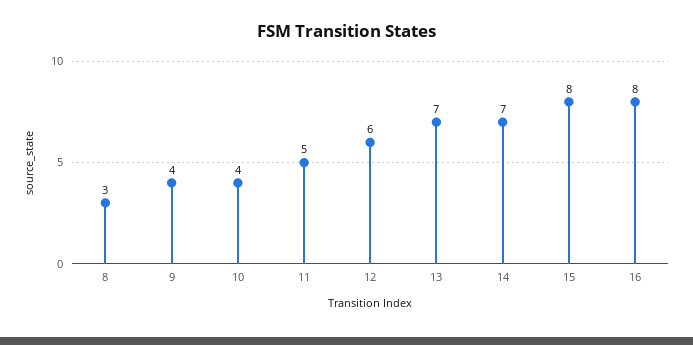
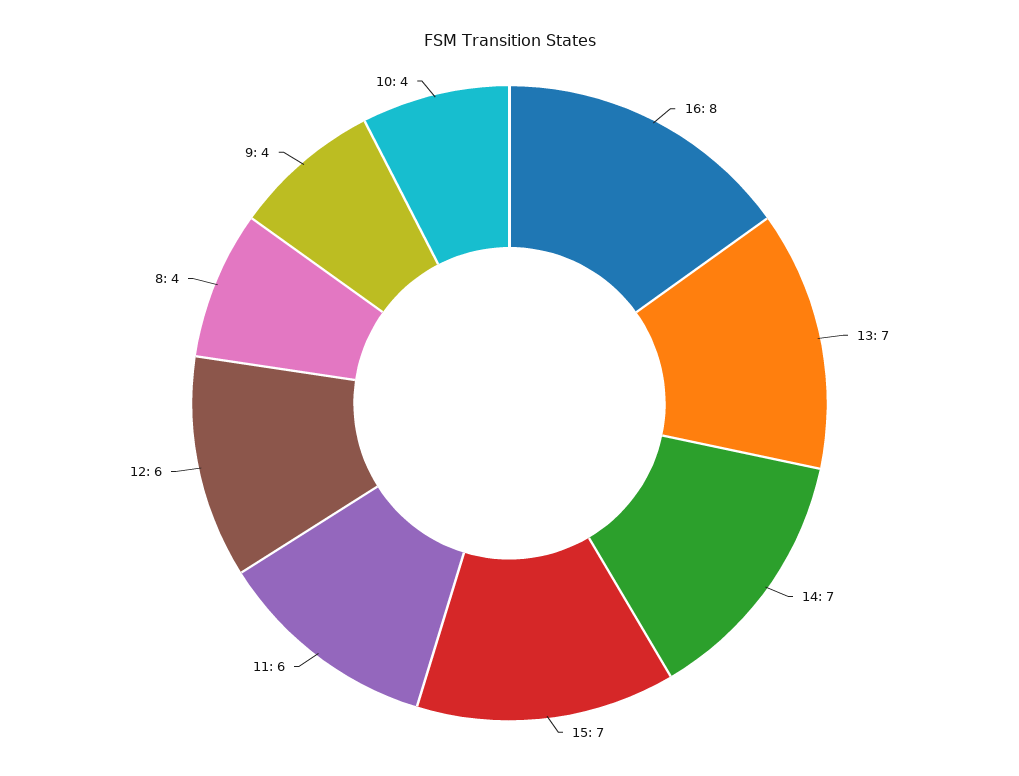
8: 3 -> 4
11: 5 -> 6
15: 8 -> 7

